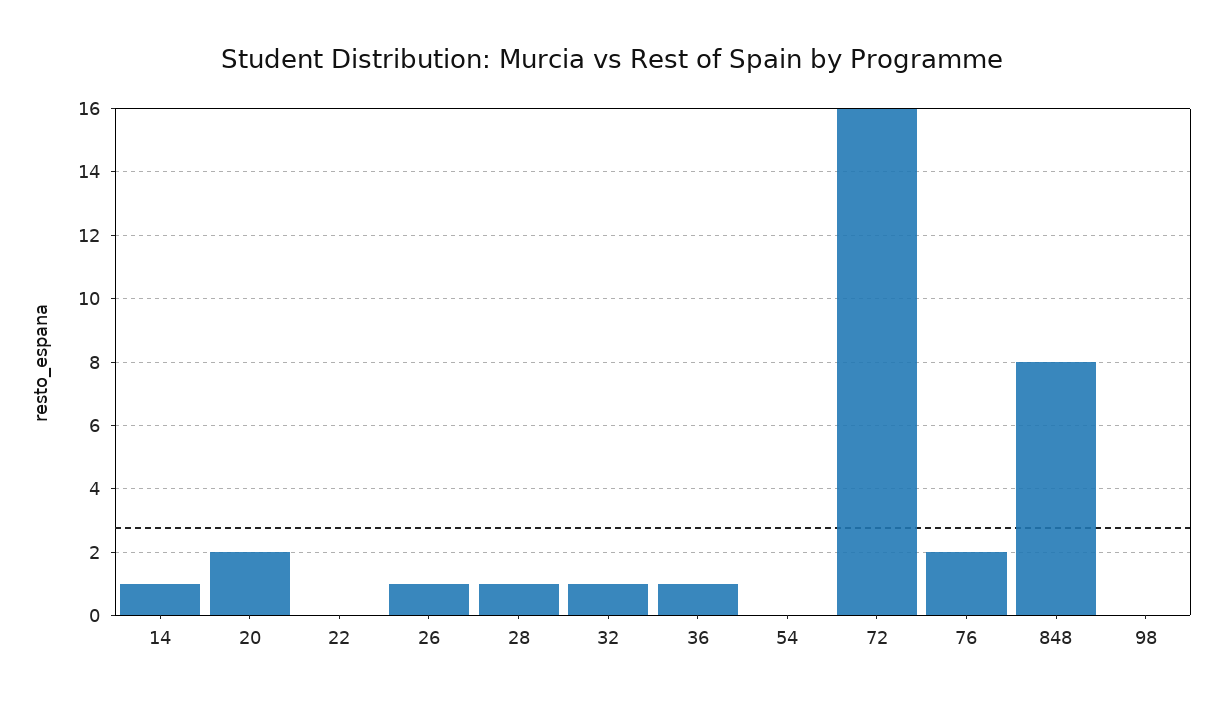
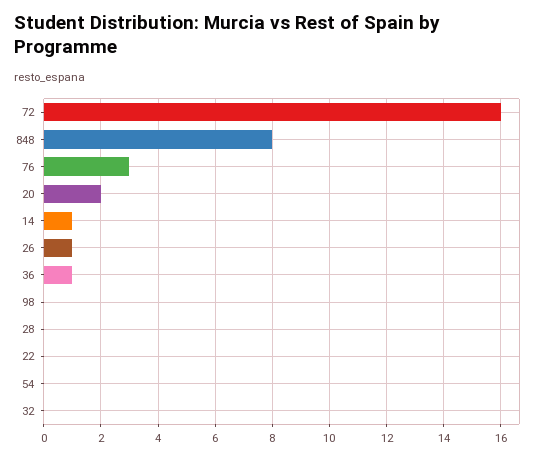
28: 1 -> 0
32: 1 -> 0
76: 2 -> 3

